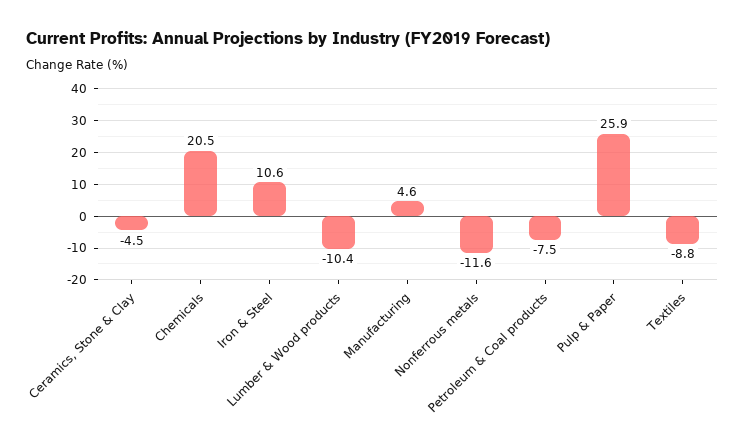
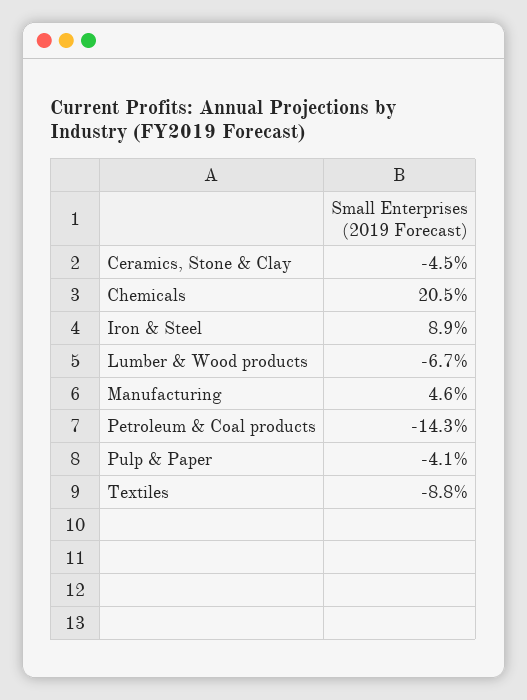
Iron & Steel: 10.6 -> 8.9
Lumber & Wood products: -10.4 -> -6.7
Nonferrous metals: -11.6 -> none
Petroleum & Coal products: -7.5 -> -14.3
Pulp & Paper: 25.9 -> -4.1

